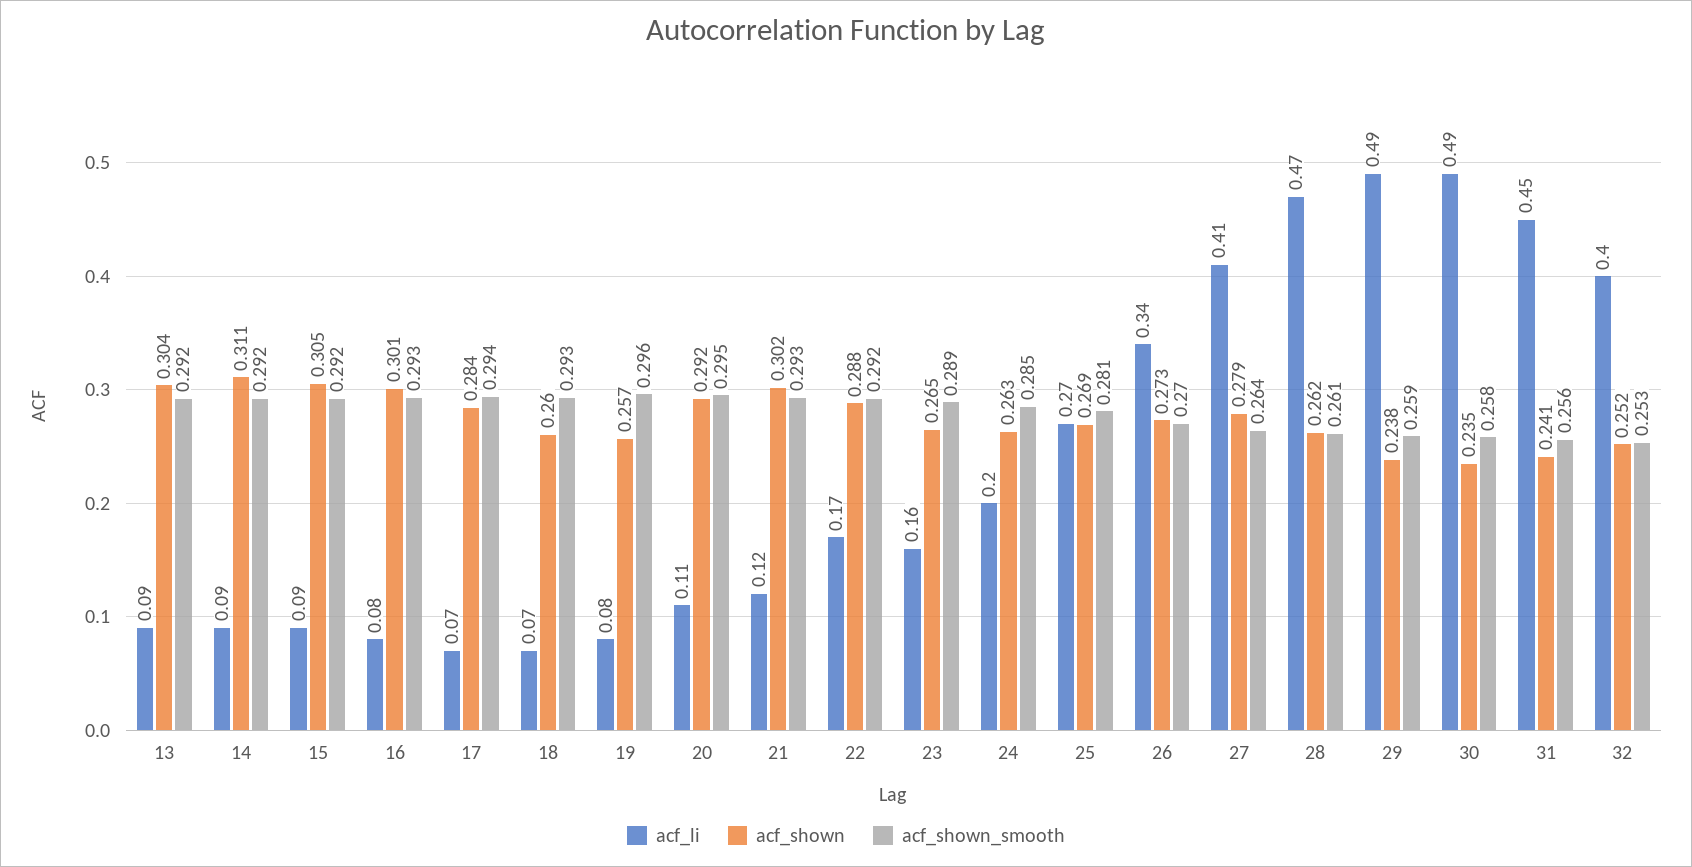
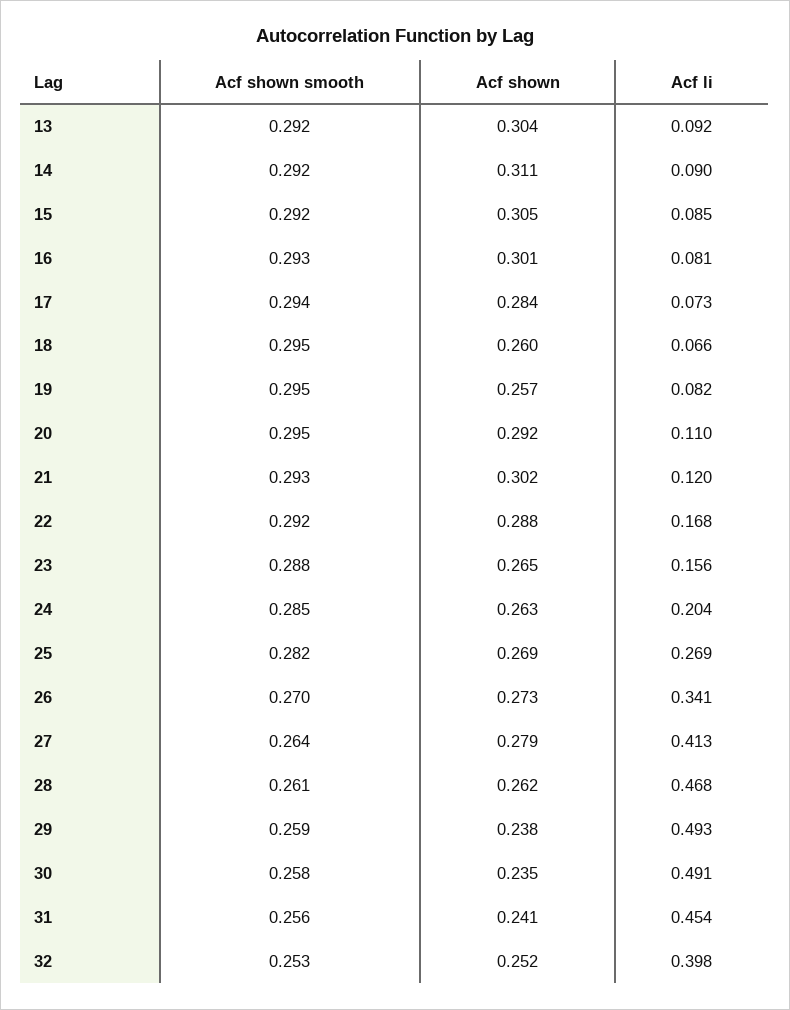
acf_shown_smooth, 18: 0.293 -> 0.295
acf_shown_smooth, 19: 0.296 -> 0.295
acf_shown_smooth, 23: 0.289 -> 0.288
acf_shown_smooth, 25: 0.281 -> 0.282

